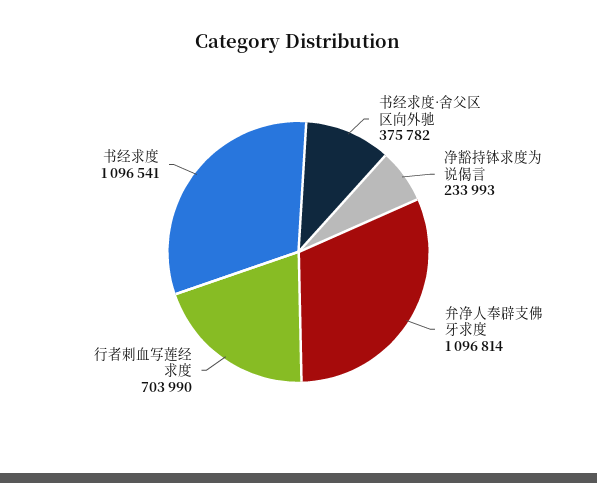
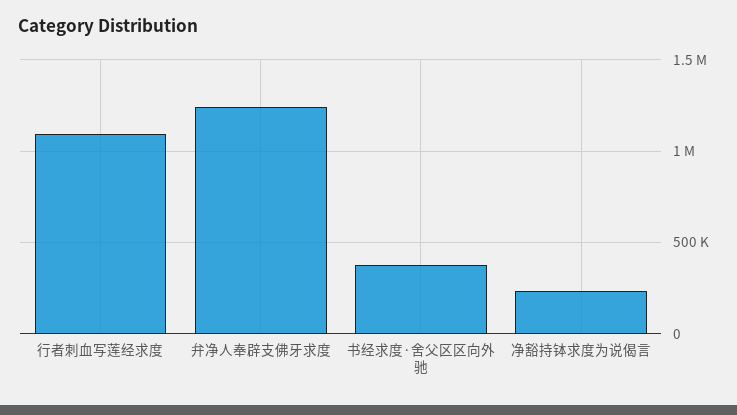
弁净人奉辟支佛牙求度: 1096814 -> 1250000
行者刺血写莲经求度: 703990 -> 1100000
书经求度: 1096541 -> none

